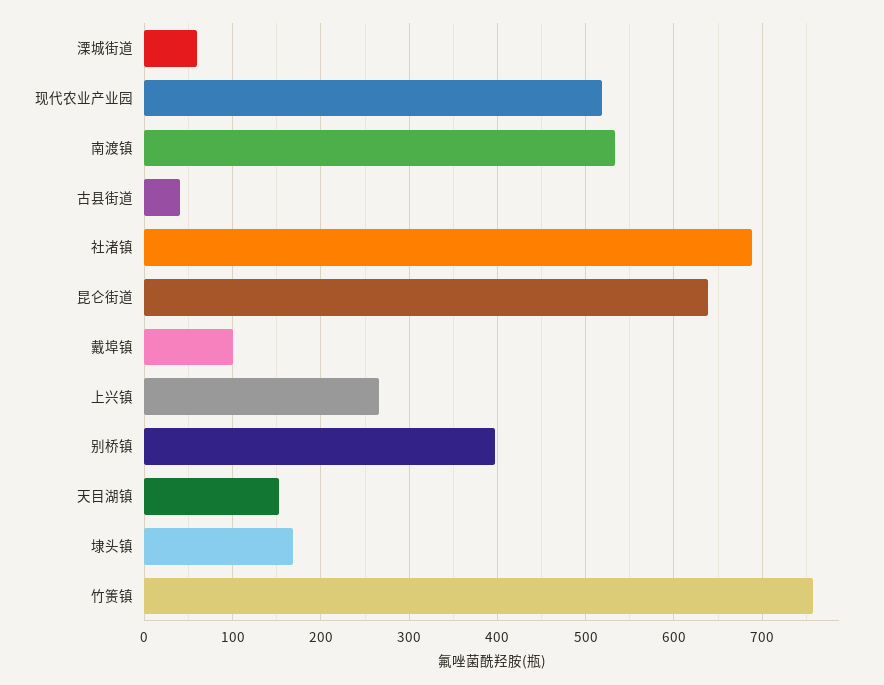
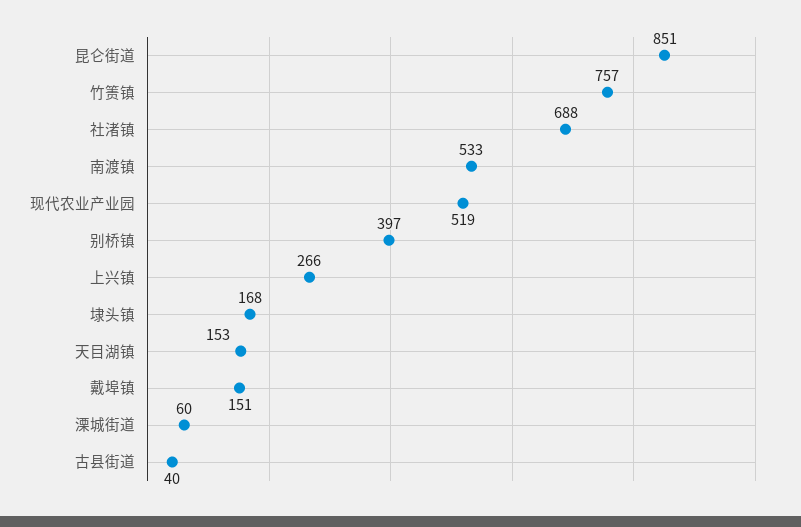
昆仑街道: 640 -> 851
戴埠镇: 100 -> 151

